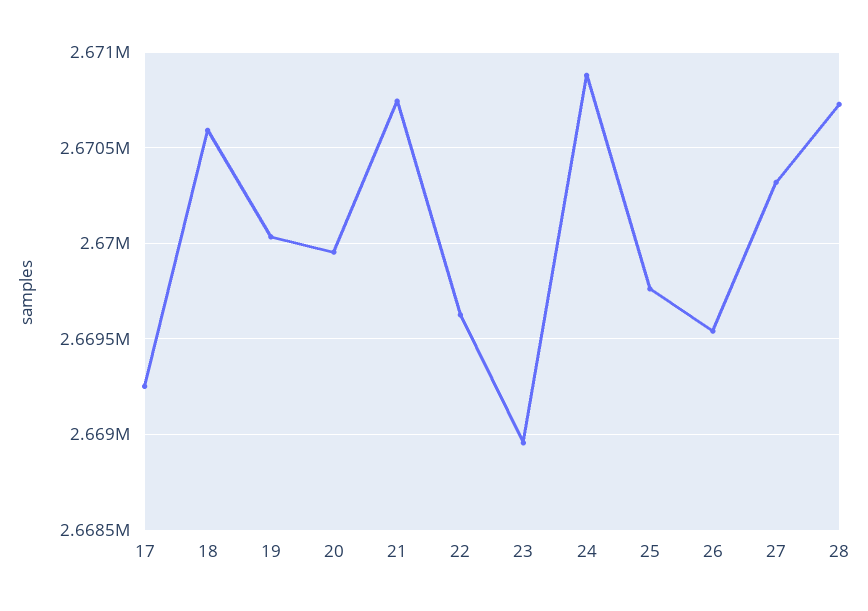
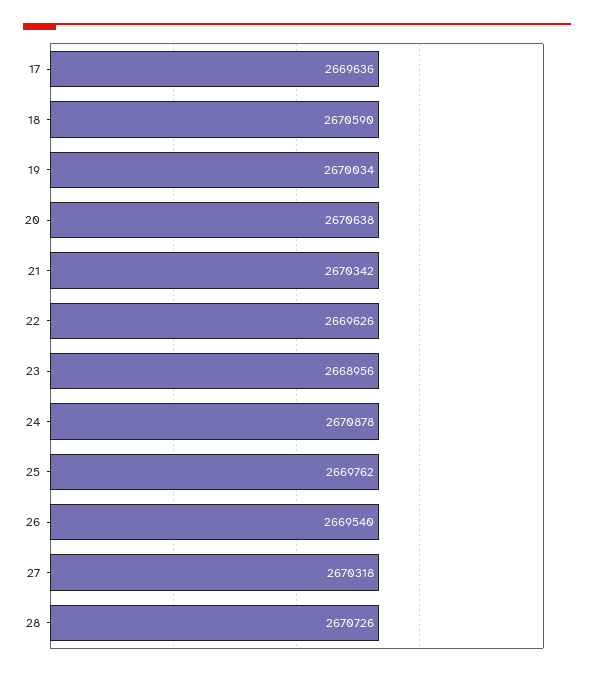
17: 2669250 -> 2669636
20: 2669950 -> 2670638
21: 2670750 -> 2670342

